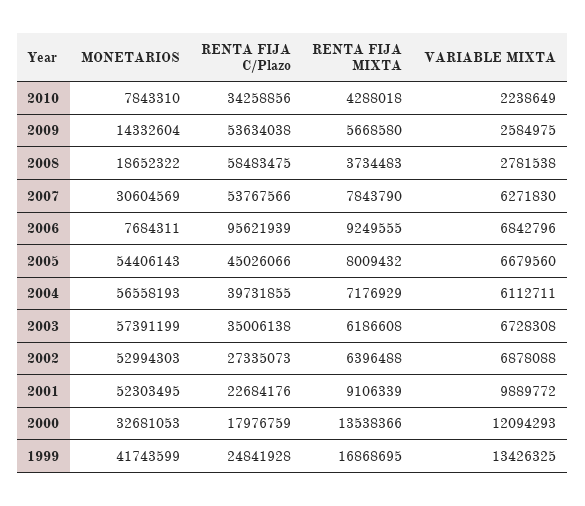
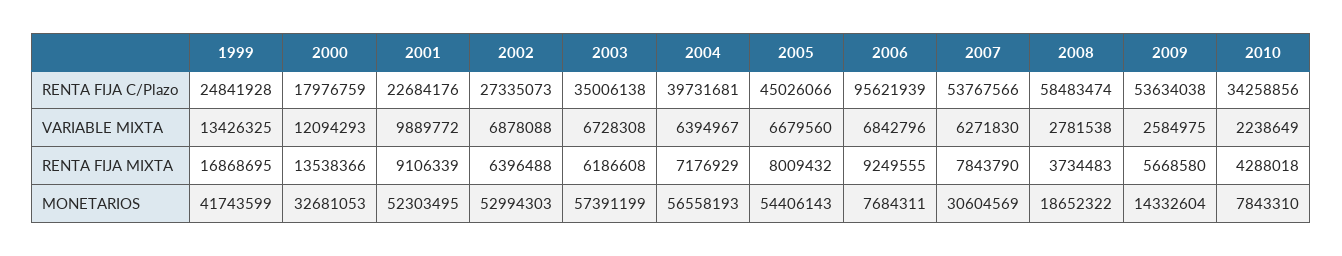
RENTA FIJA C/Plazo, 2008: 58483475 -> 58483474
RENTA FIJA C/Plazo, 2004: 39731855 -> 39731681
VARIABLE MIXTA, 2004: 6112711 -> 6394967

